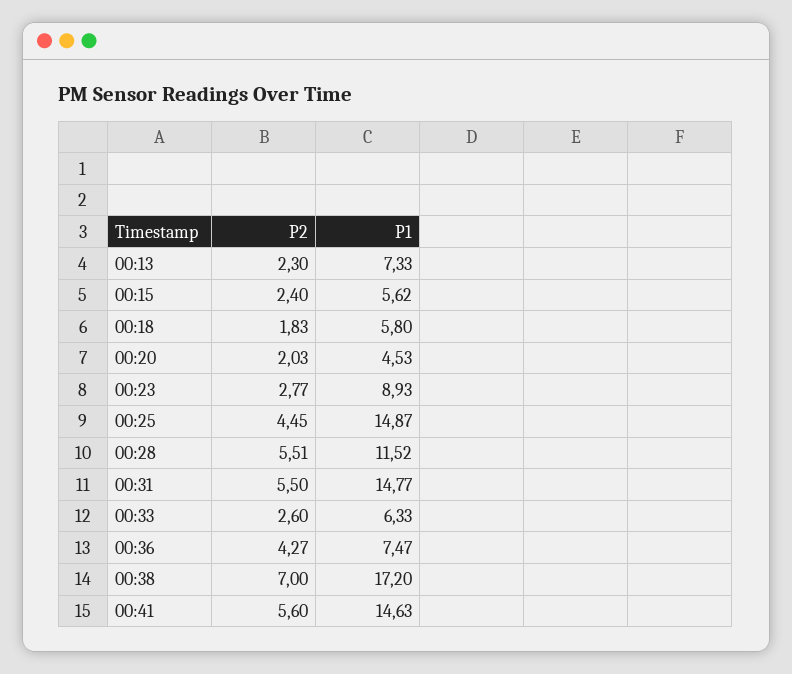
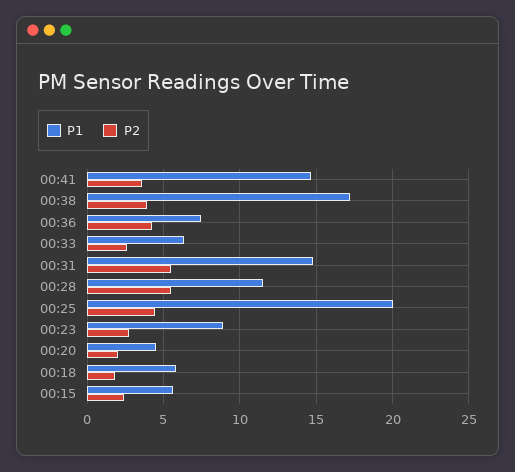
P2, 00:13: 2.3 -> none
P1, 00:13: 7.33 -> none
P1, 00:25: 14.87 -> 20
P2, 00:38: 7 -> 4
P2, 00:41: 5.6 -> 3.5

